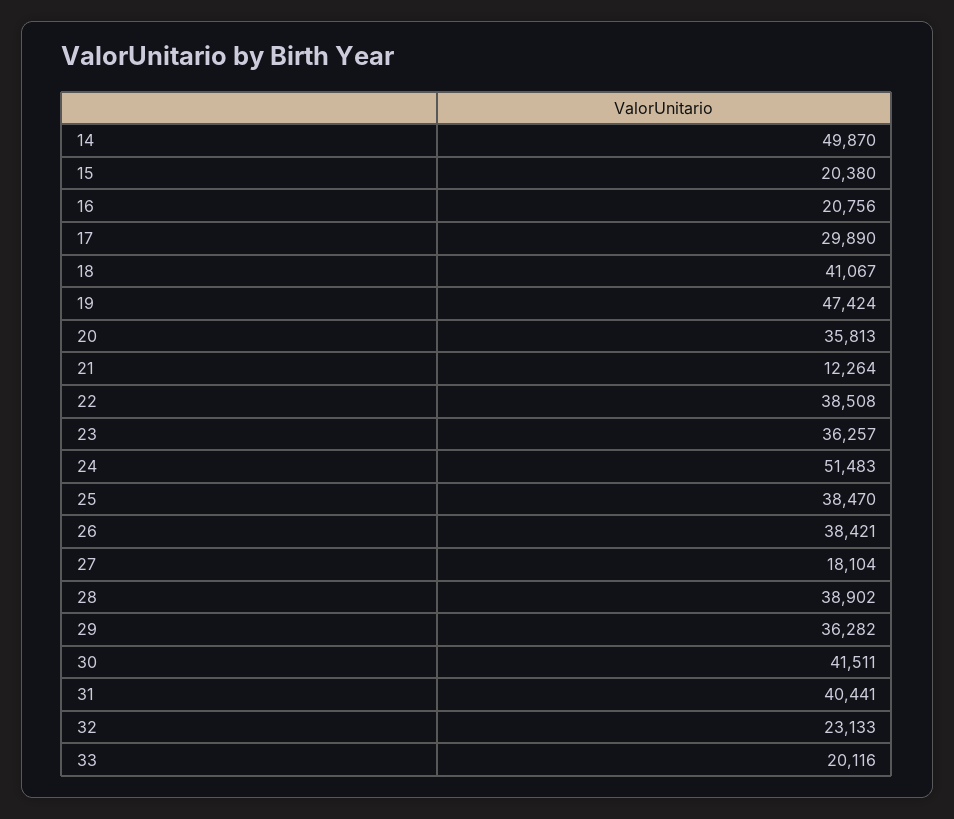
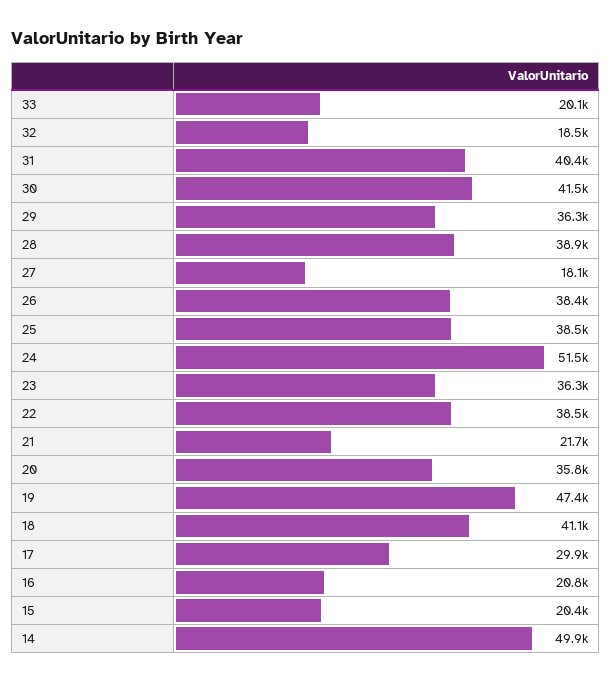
21: 12264 -> 21700
32: 23133 -> 18500

